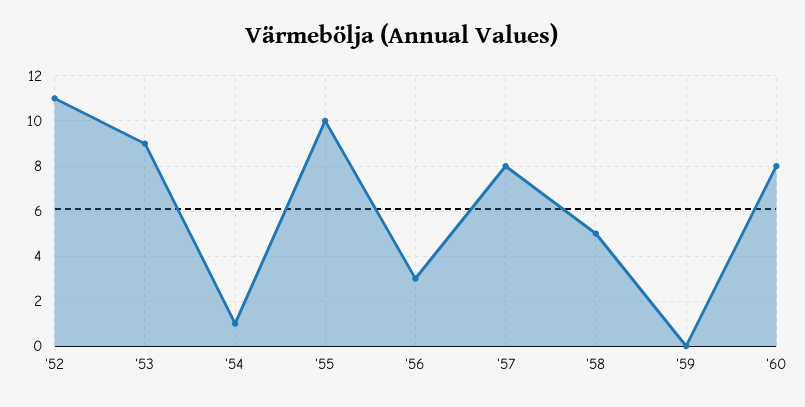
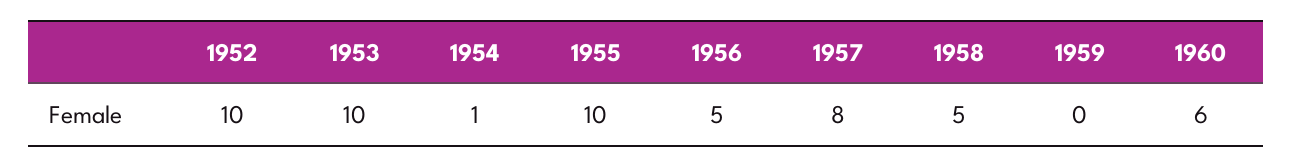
'52: 11 -> 10
'53: 9 -> 10
'56: 3 -> 5
'60: 8 -> 6

